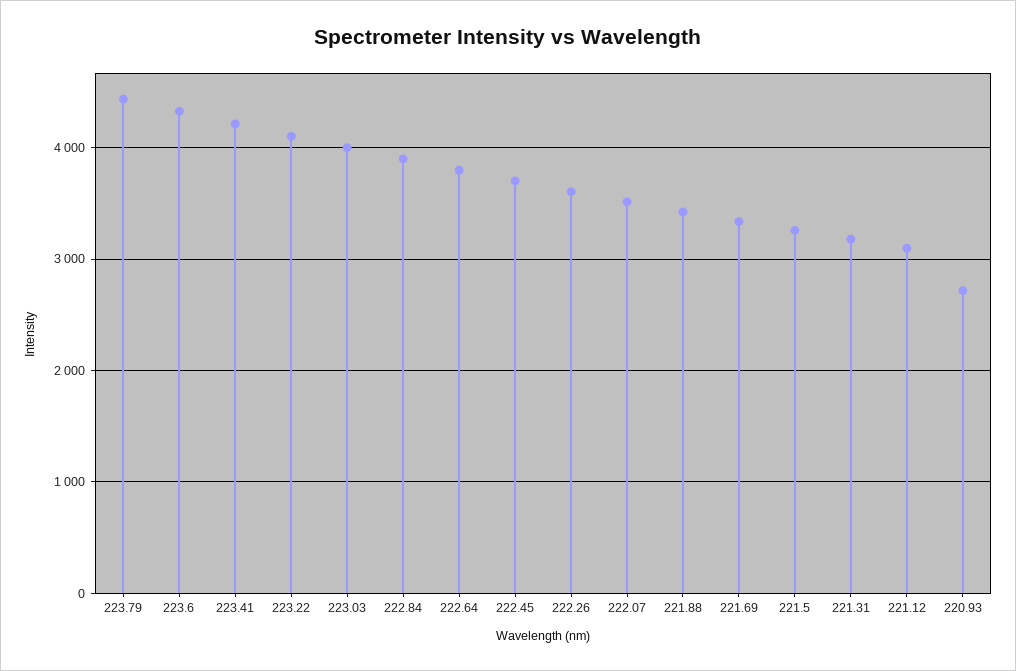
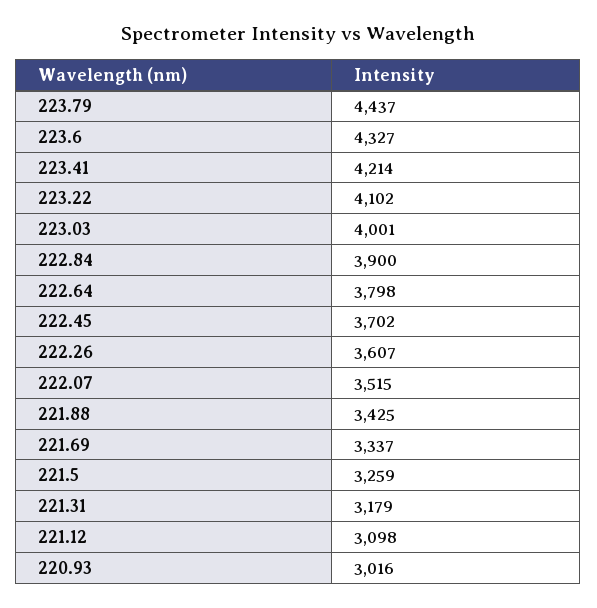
220.93: 2700 -> 3016

